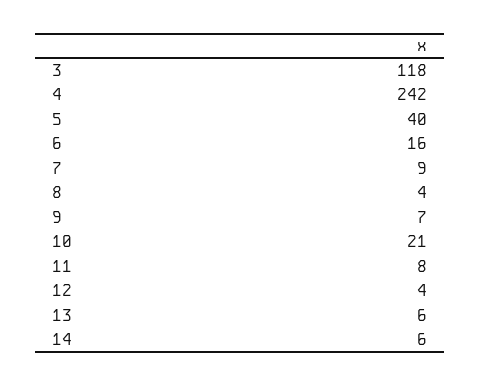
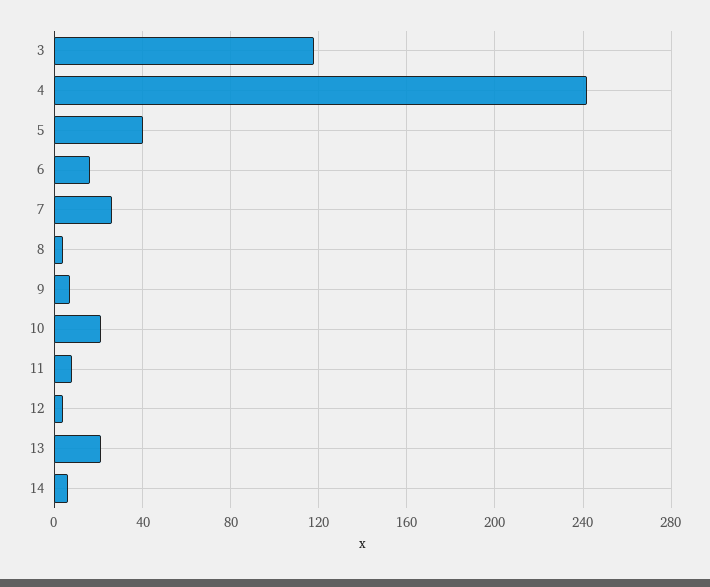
7: 9 -> 25
13: 6 -> 20

